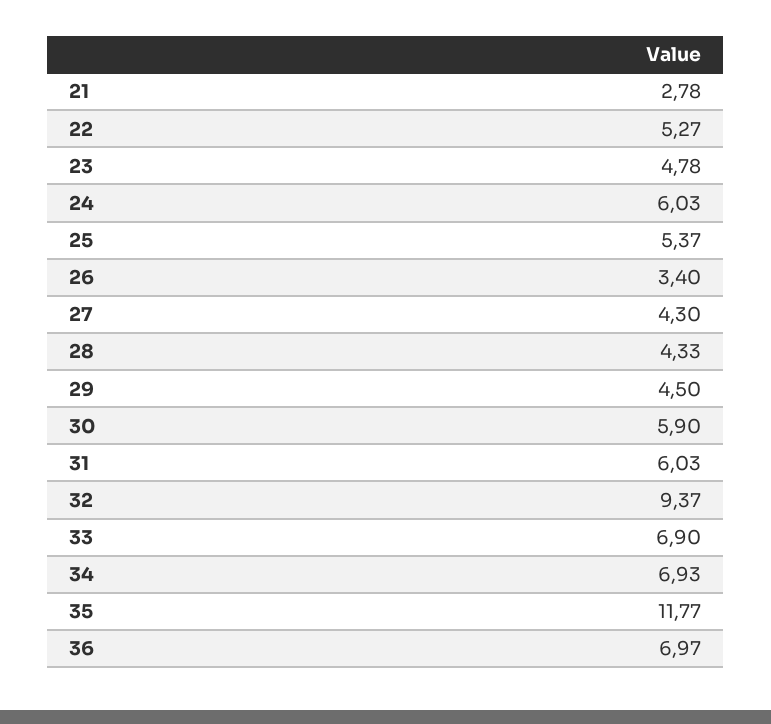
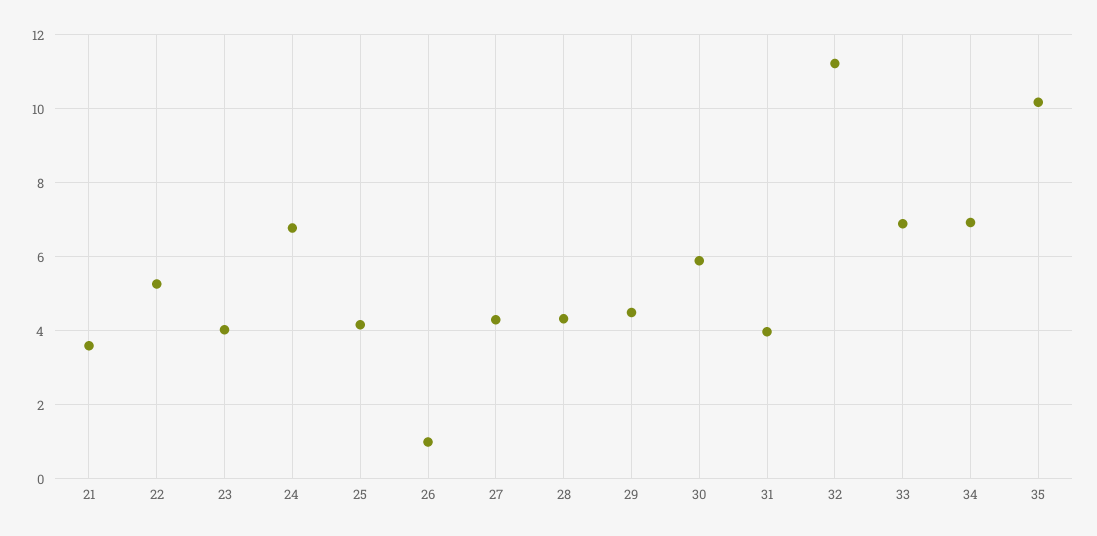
21: 2.78 -> 3.6
23: 4.78 -> 4
24: 6.03 -> 6.8
25: 5.37 -> 4.2
26: 3.4 -> 1
31: 6.03 -> 4
32: 9.37 -> 11.2
35: 11.77 -> 10.2
36: 6.97 -> none

